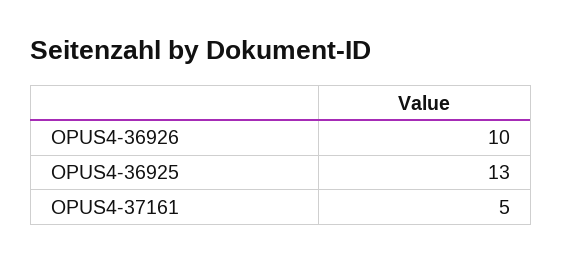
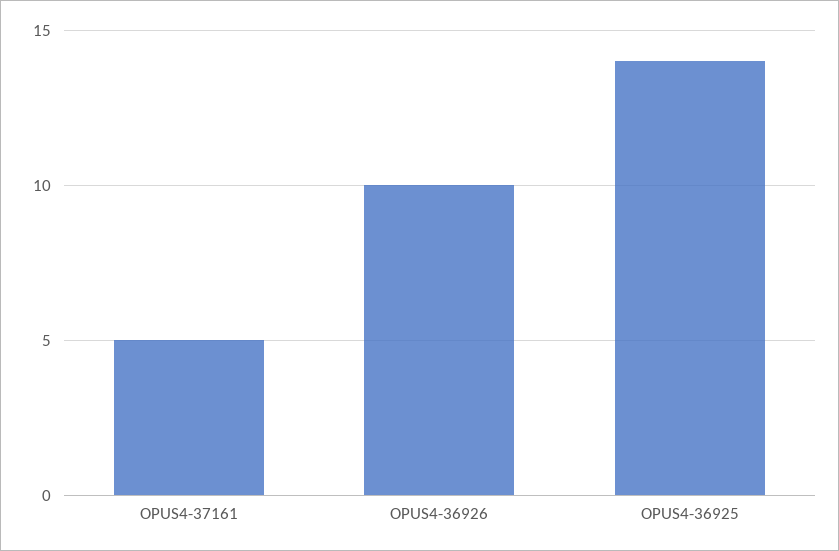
OPUS4-36925: 13 -> 14

